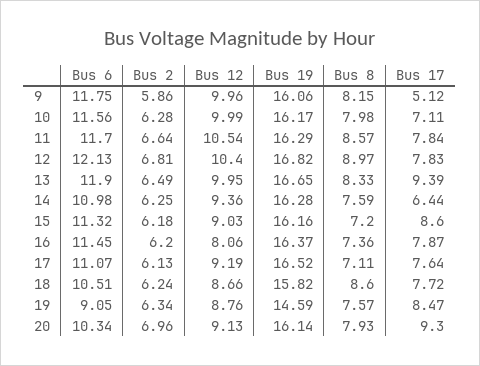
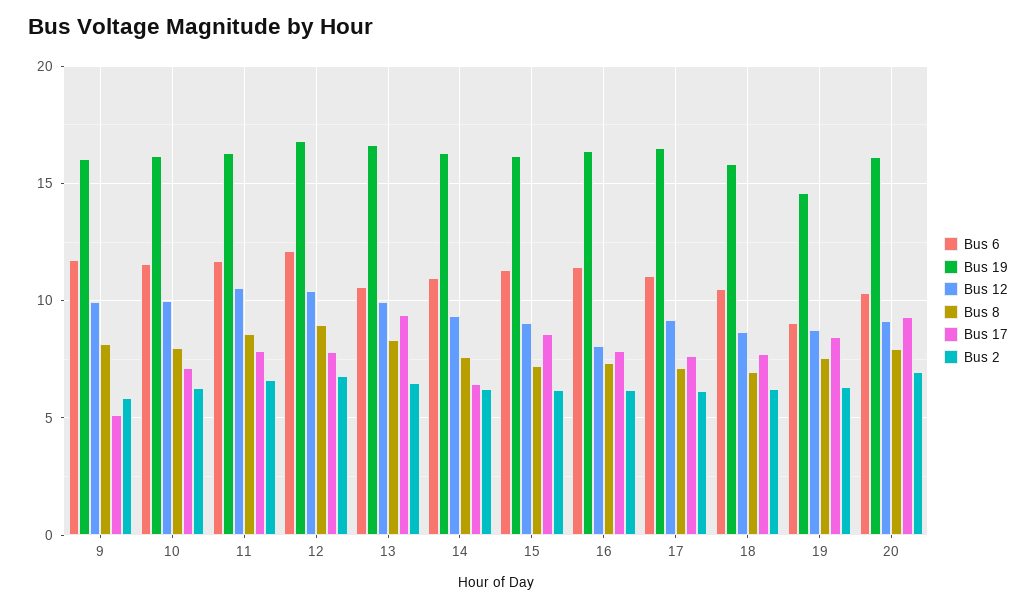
Bus 6, 13: 11.9 -> 10.5
Bus 8, 18: 8.6 -> 7

